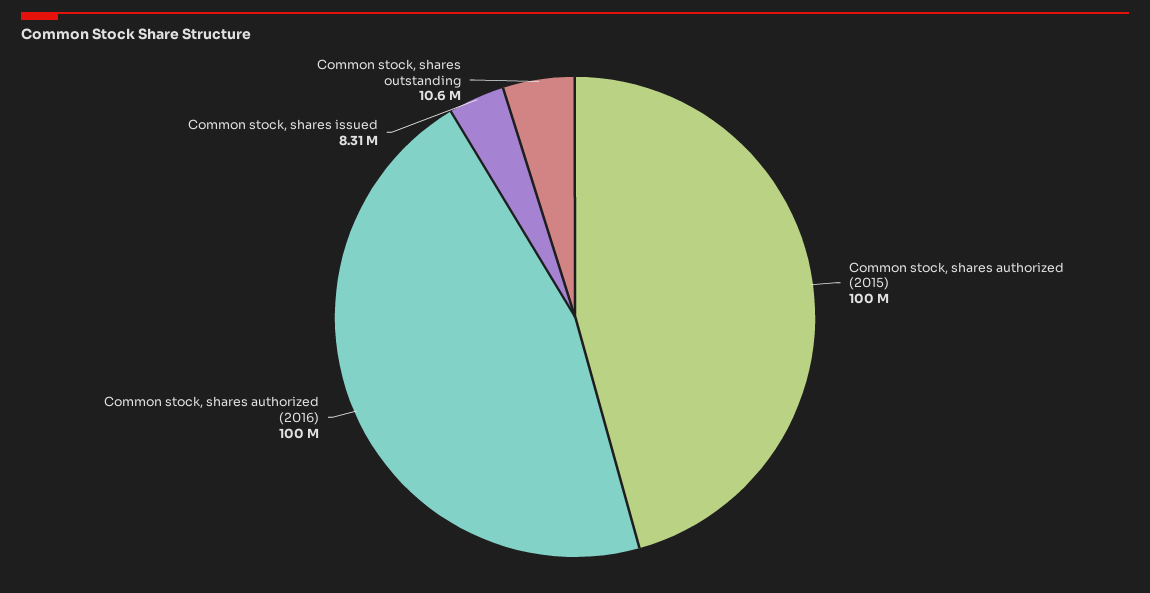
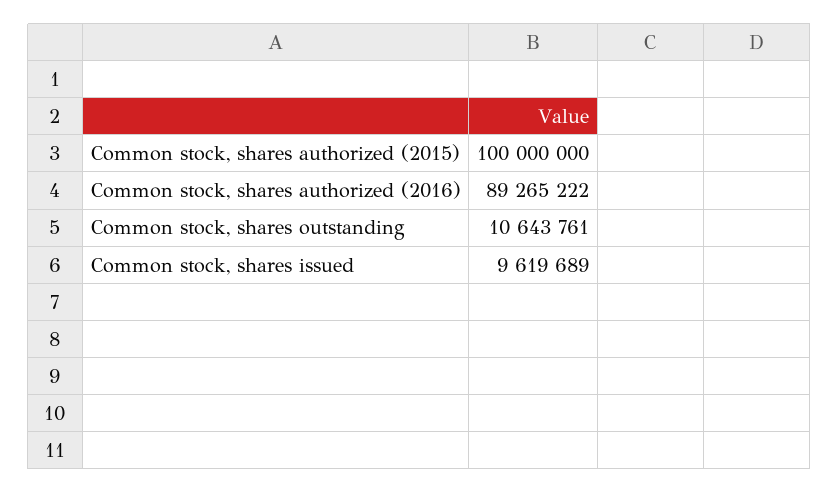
Common stock, shares authorized (2016): 100000000 -> 89265222
Common stock, shares issued: 8310000 -> 9619689

